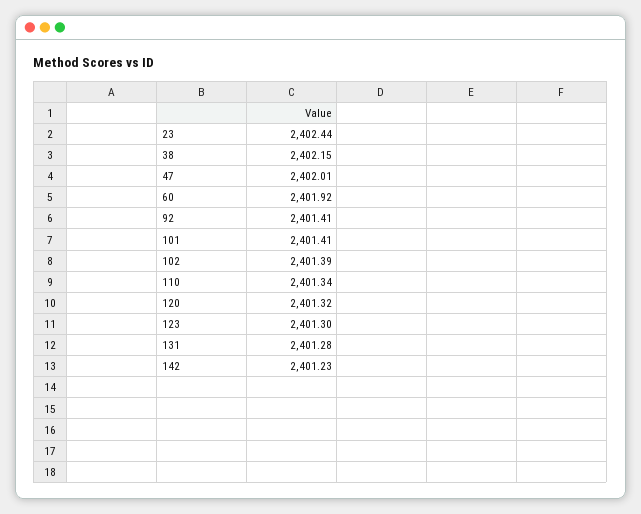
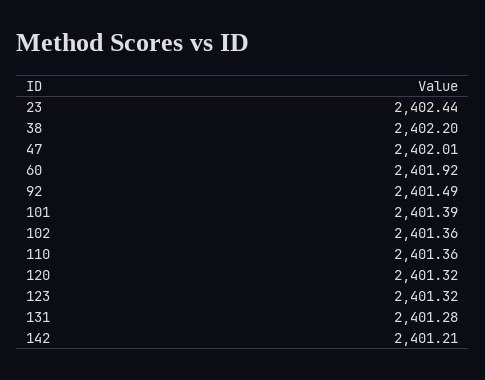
38: 2402.15 -> 2402.2
92: 2401.41 -> 2401.49
101: 2401.41 -> 2401.39
102: 2401.39 -> 2401.36
110: 2401.34 -> 2401.36
123: 2401.3 -> 2401.32
142: 2401.23 -> 2401.21

